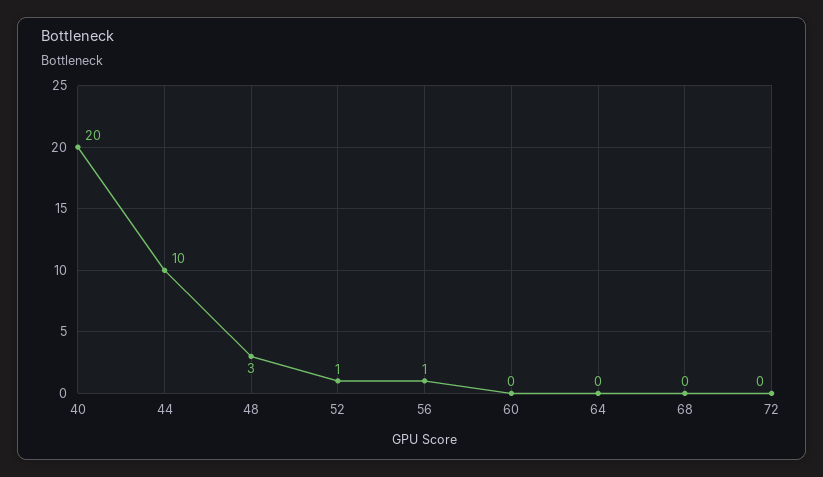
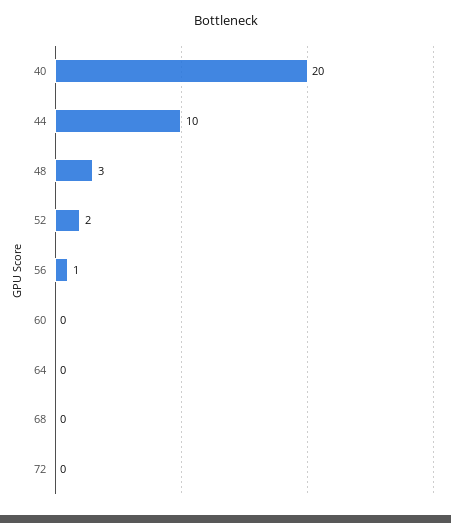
52: 1 -> 2

